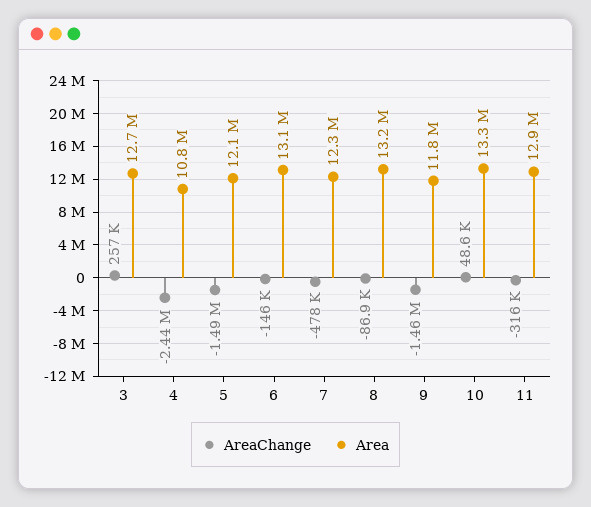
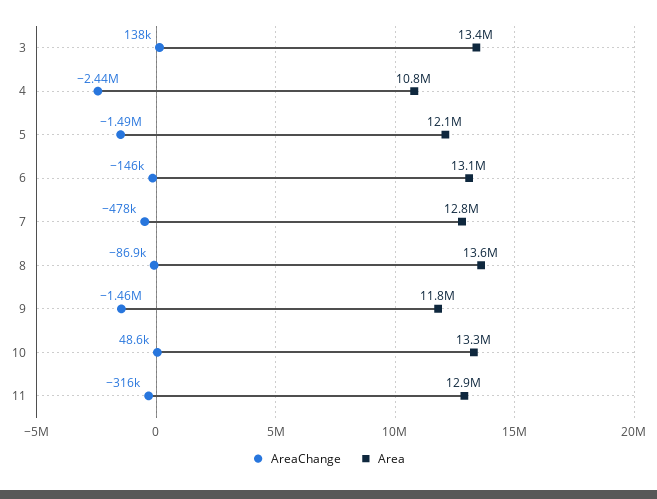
AreaChange, 3: 257000 -> 138000
Area, 3: 12700000 -> 13400000
Area, 7: 12300000 -> 12800000
Area, 8: 13200000 -> 13600000

